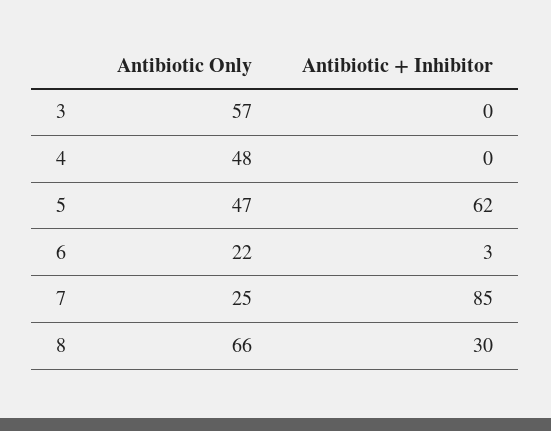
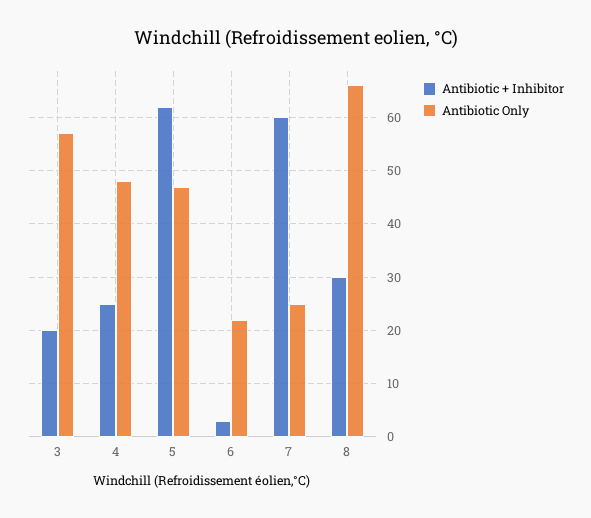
Antibiotic + Inhibitor, 3: 0 -> 20
Antibiotic + Inhibitor, 4: 0 -> 25
Antibiotic + Inhibitor, 7: 85 -> 60

